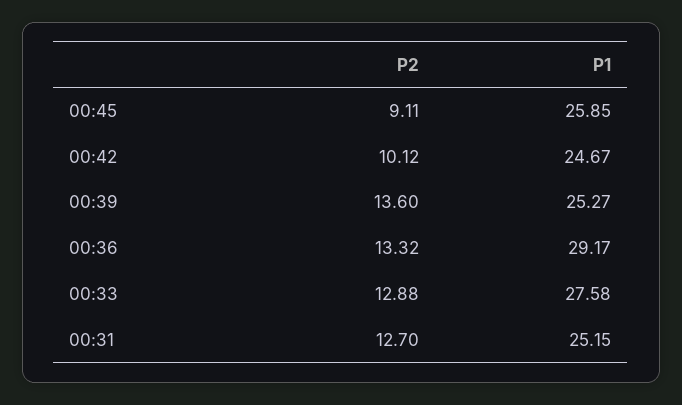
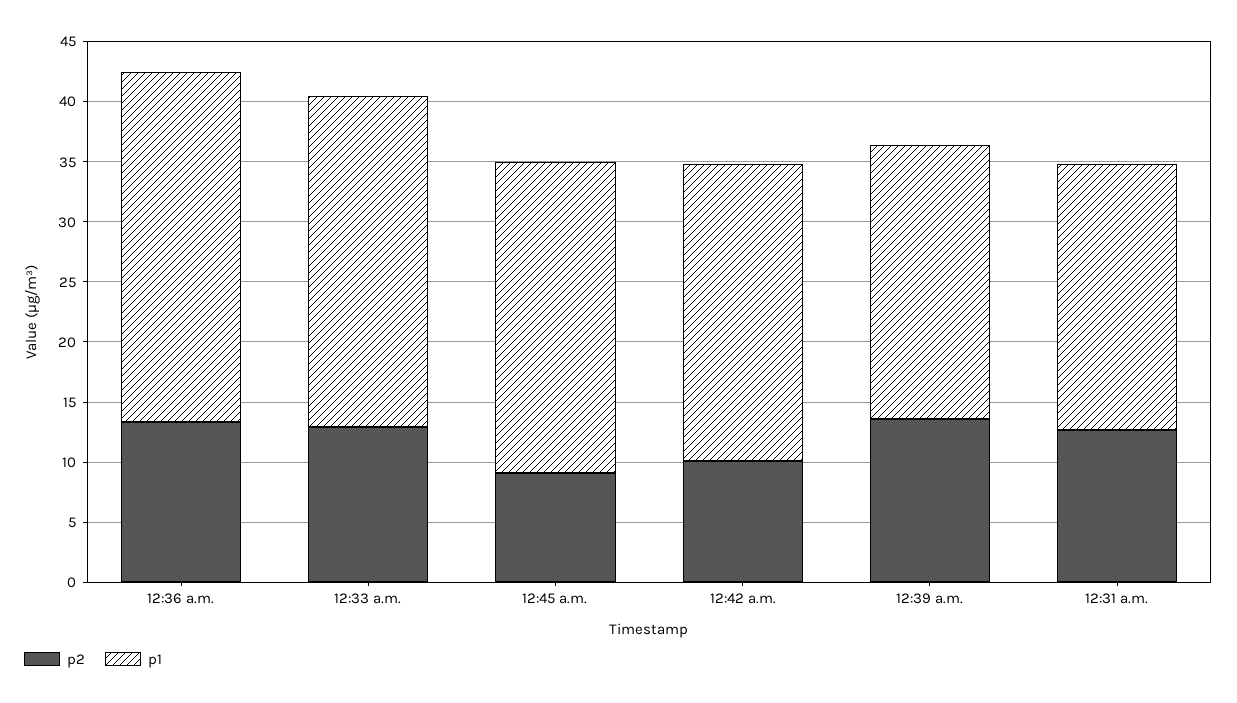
P1, 00:39: 25.27 -> 23
P1, 00:31: 25.15 -> 22

